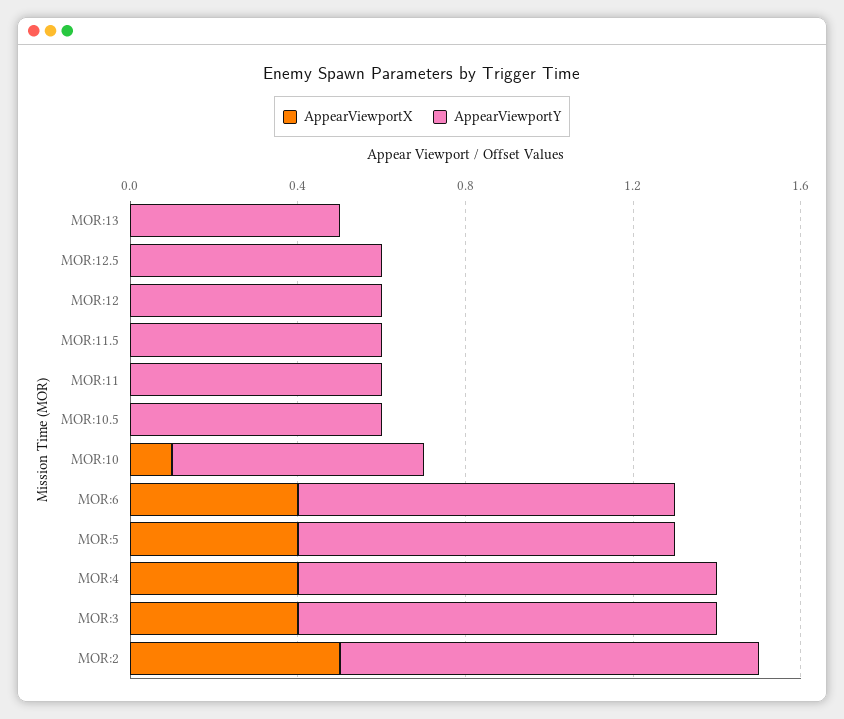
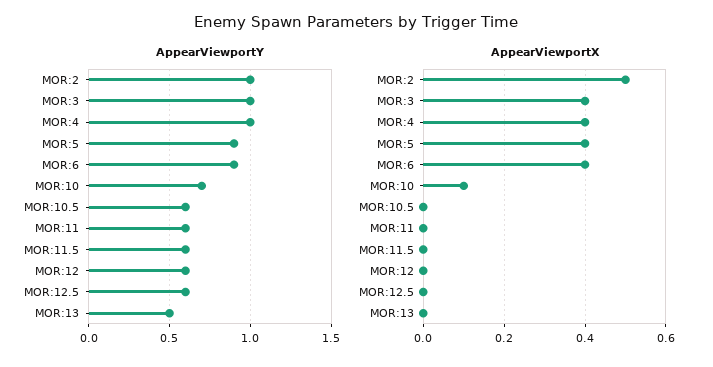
AppearViewportY, MOR:10: 0.6 -> 0.7

